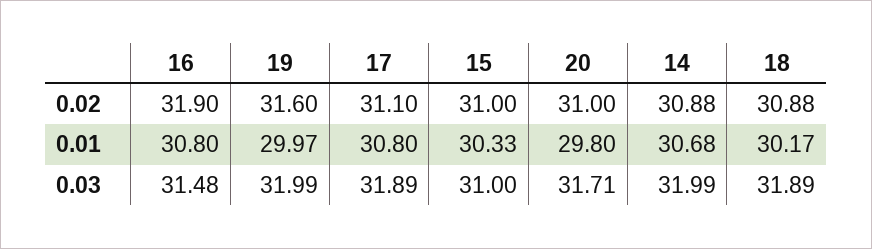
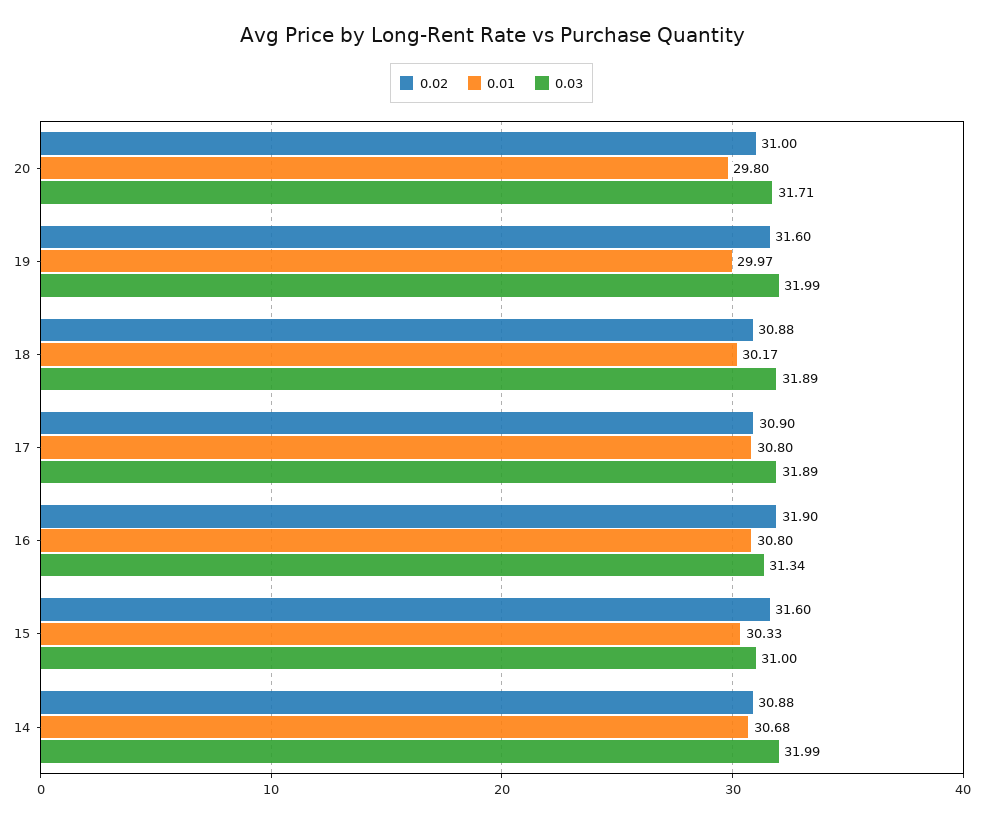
0.02, 17: 31.1 -> 30.9
0.02, 15: 31 -> 31.6
0.03, 16: 31.48 -> 31.34

